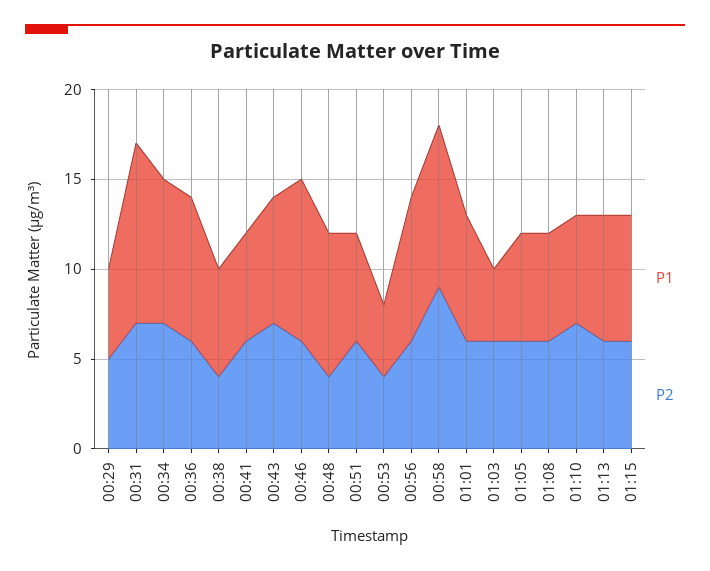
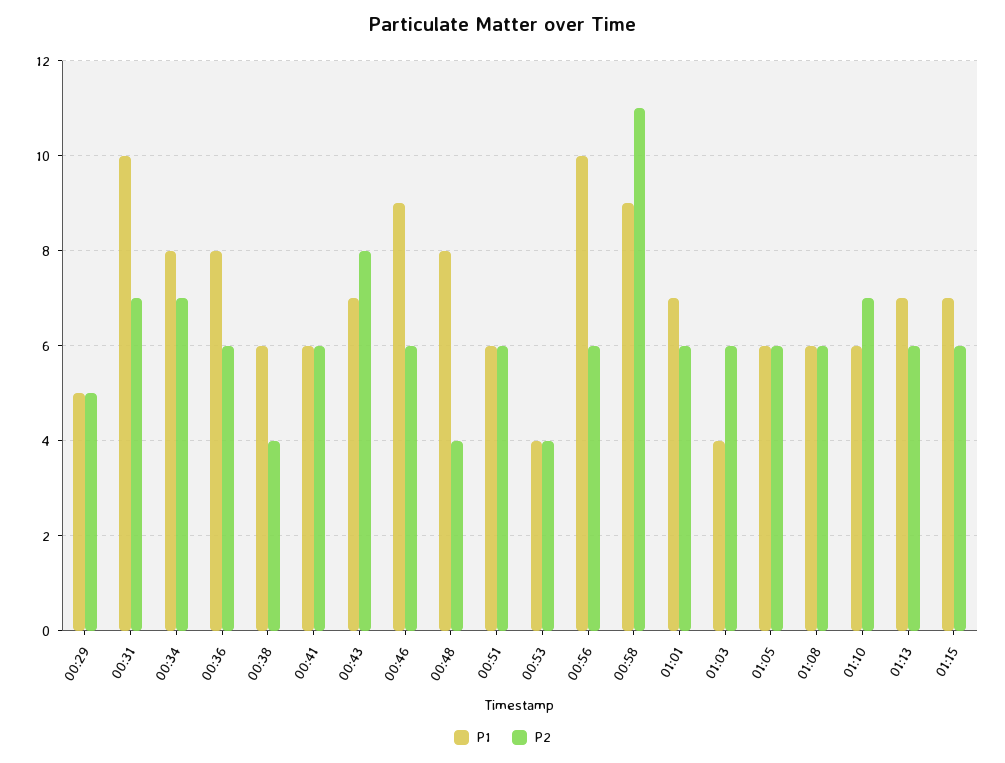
P2, 00:43: 7 -> 8
P1, 00:56: 8 -> 10
P2, 00:58: 9 -> 11

